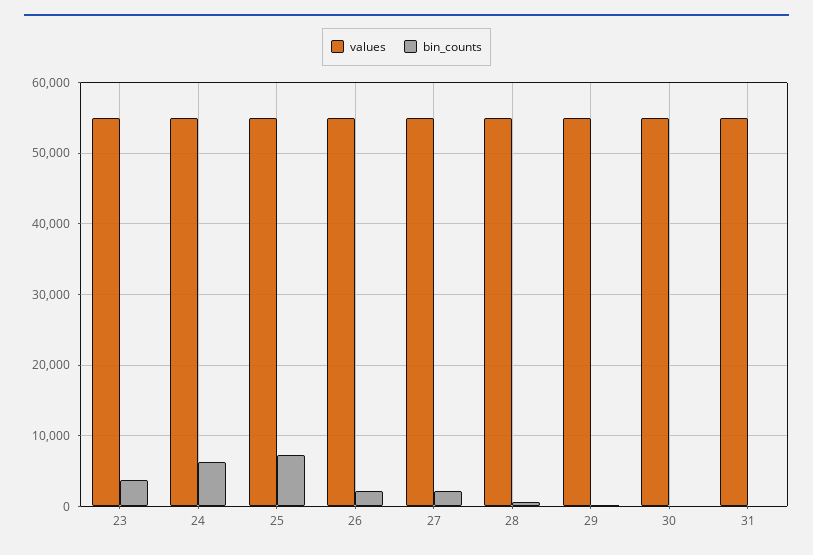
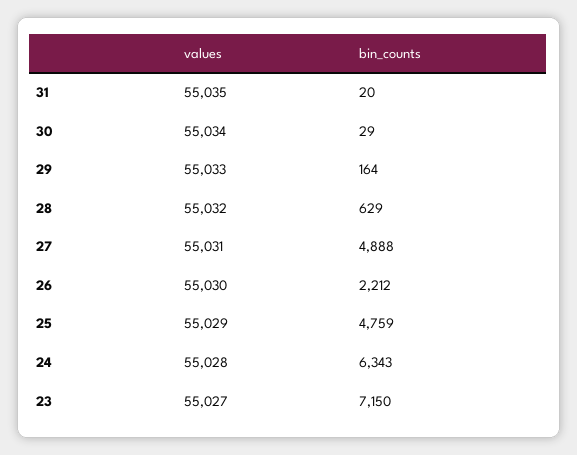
bin_counts, 23: 4000 -> 7150
bin_counts, 25: 7000 -> 4759
bin_counts, 27: 2000 -> 4888

